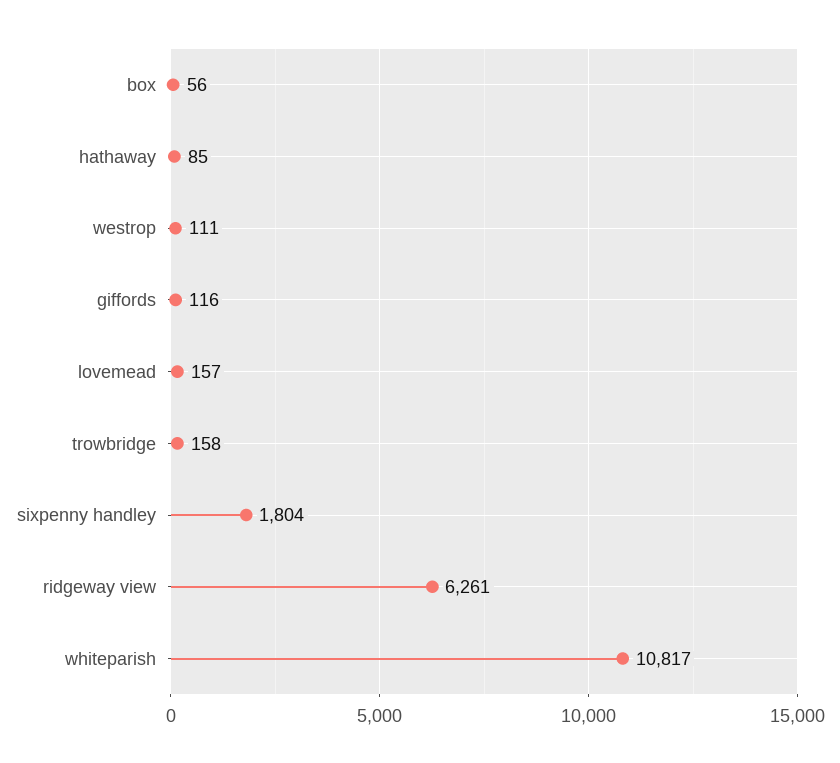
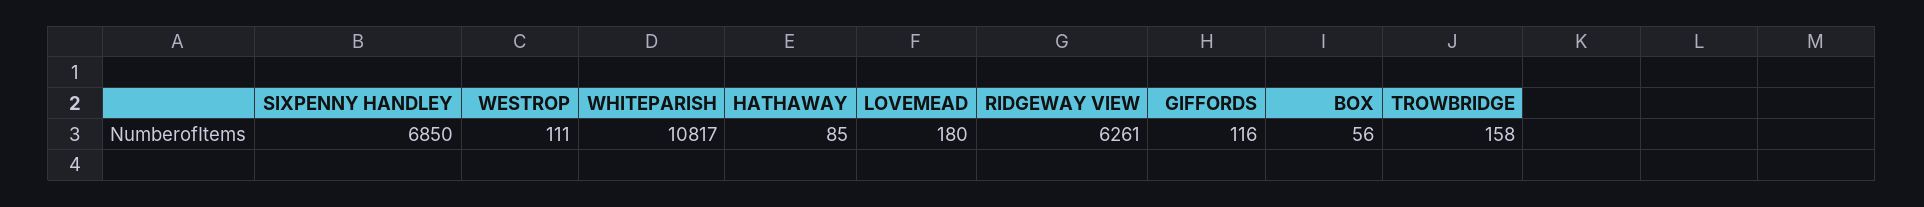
lovemead: 157 -> 180
sixpenny handley: 1804 -> 6850

